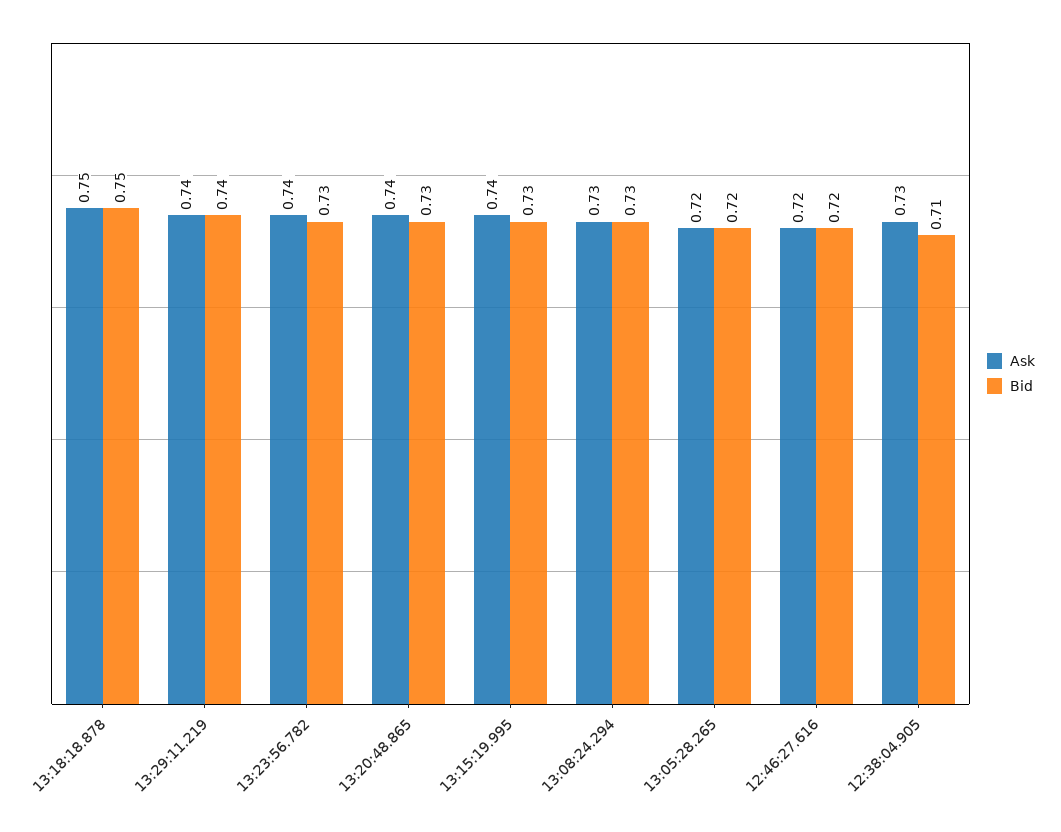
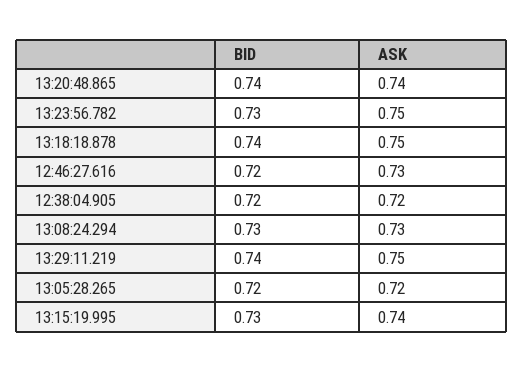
Bid, 13:18:18.878: 0.75 -> 0.74
Ask, 13:29:11.219: 0.74 -> 0.75
Ask, 13:23:56.782: 0.74 -> 0.75
Bid, 13:20:48.865: 0.73 -> 0.74
Ask, 12:46:27.616: 0.72 -> 0.73
Ask, 12:38:04.905: 0.73 -> 0.72
Bid, 12:38:04.905: 0.71 -> 0.72

